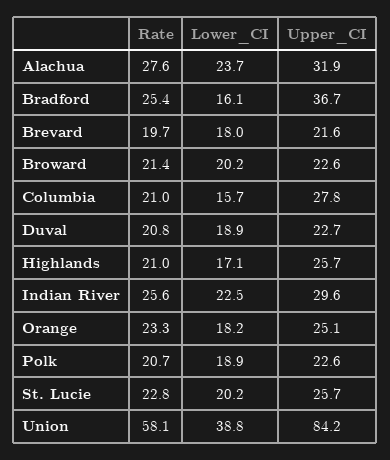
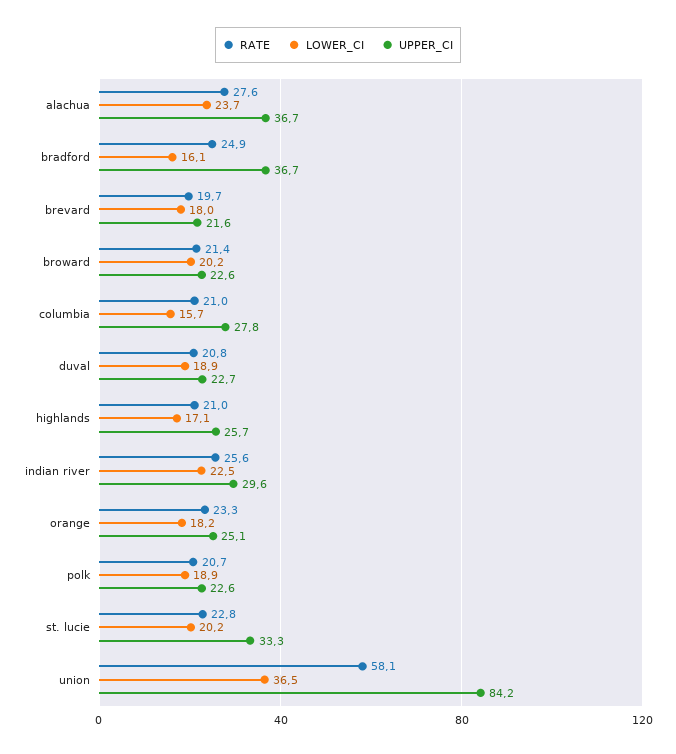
Upper_CI, Alachua: 31.9 -> 36.7
Rate, Bradford: 25.4 -> 24.9
Upper_CI, St. Lucie: 25.7 -> 33.3
Lower_CI, Union: 38.8 -> 36.5

